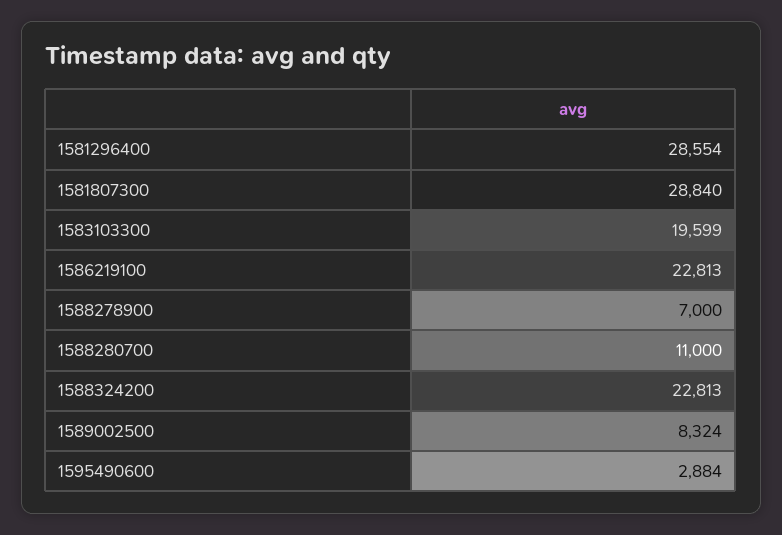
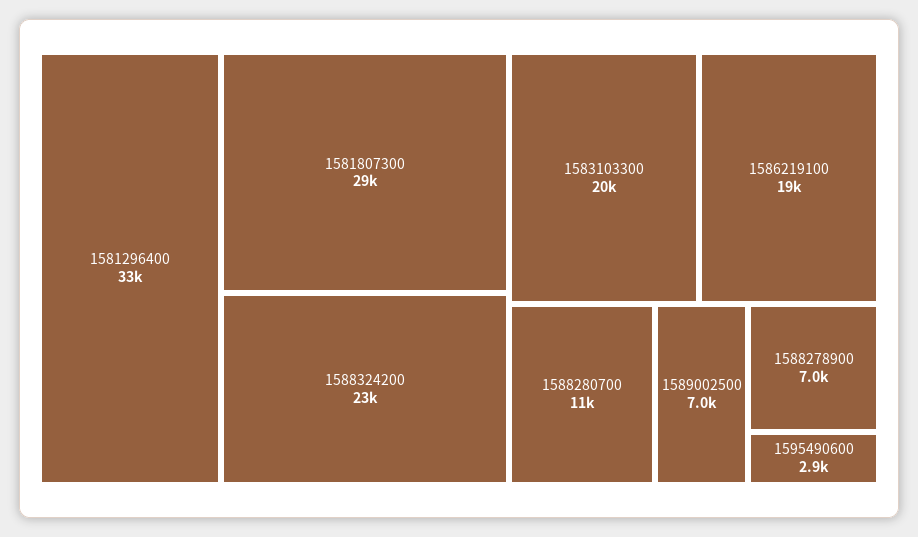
1581296400: 28554 -> 33000
1586219100: 22813 -> 19000
1589002500: 8324 -> 7000

